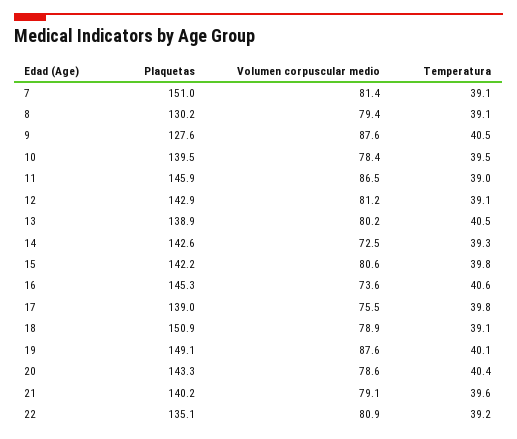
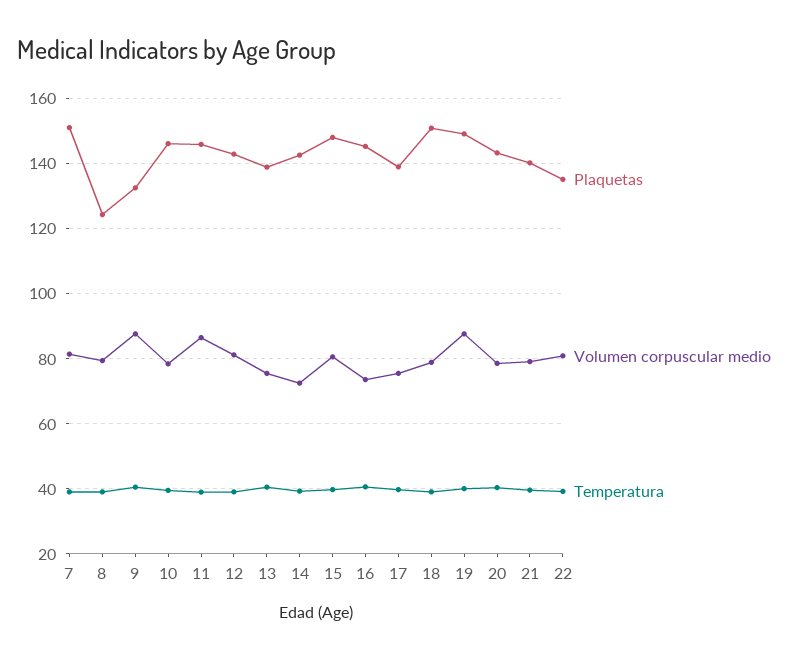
Plaquetas, 8: 130.2 -> 124
Plaquetas, 9: 127.6 -> 132
Plaquetas, 10: 139.5 -> 146
Volumen corpuscular medio, 13: 80.2 -> 76
Plaquetas, 15: 142.2 -> 148

